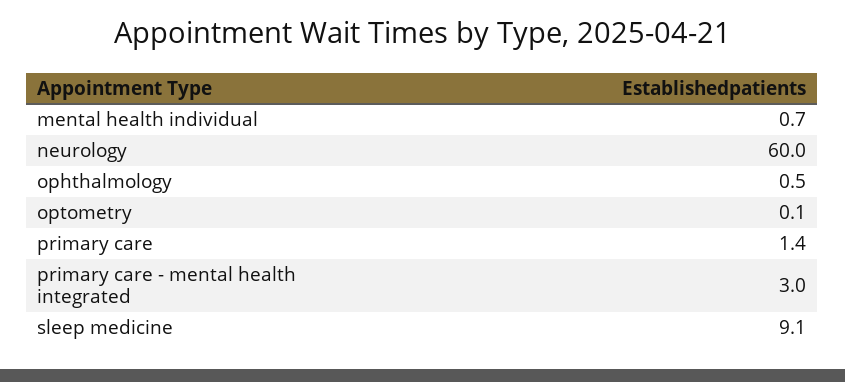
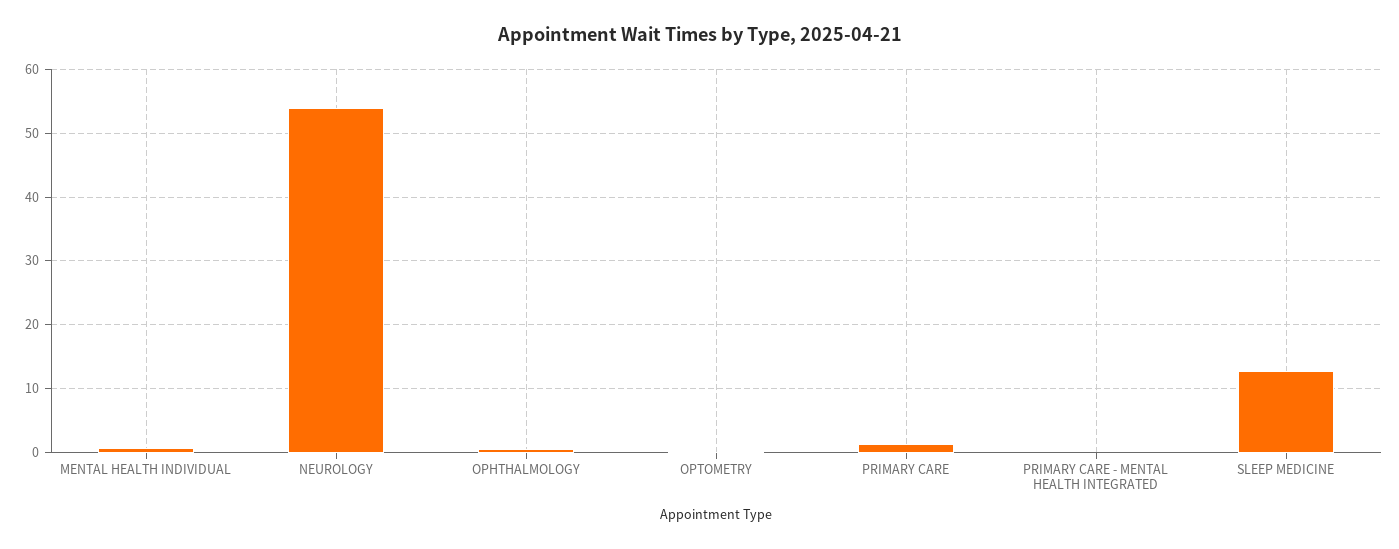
neurology: 60 -> 54
primary care - mental health integrated: 3 -> 0
sleep medicine: 9.1 -> 13

